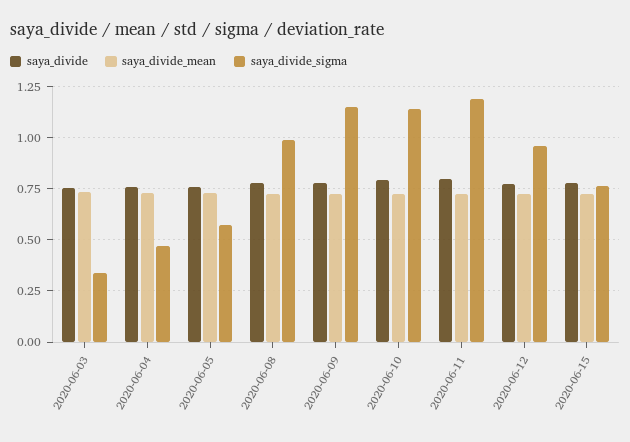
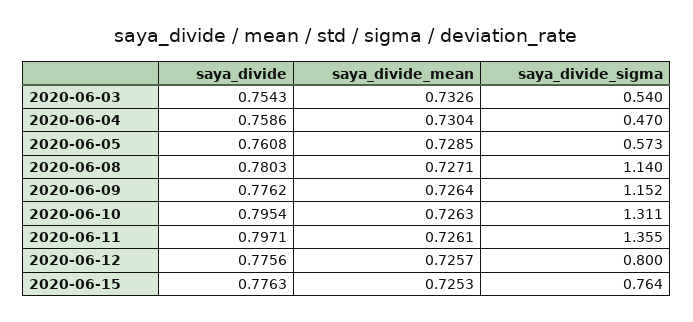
saya_divide_sigma, 2020-06-03: 0.35 -> 0.54
saya_divide_sigma, 2020-06-08: 1 -> 1.14
saya_divide_sigma, 2020-06-10: 1.15 -> 1.311
saya_divide_sigma, 2020-06-11: 1.2 -> 1.355
saya_divide_sigma, 2020-06-12: 0.95 -> 0.8

